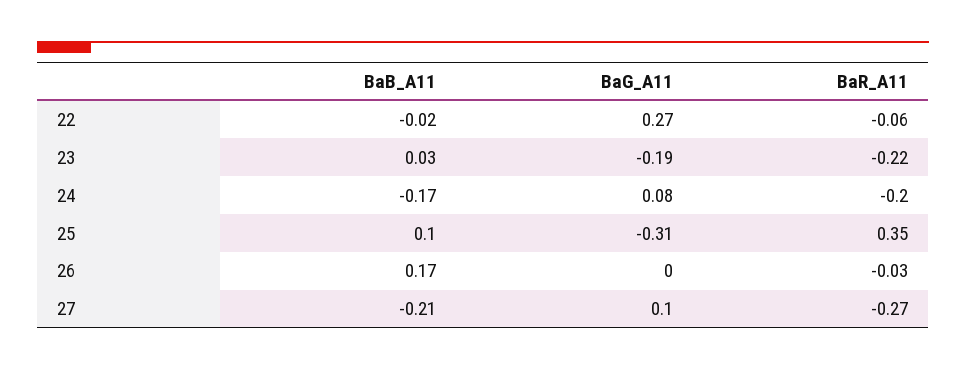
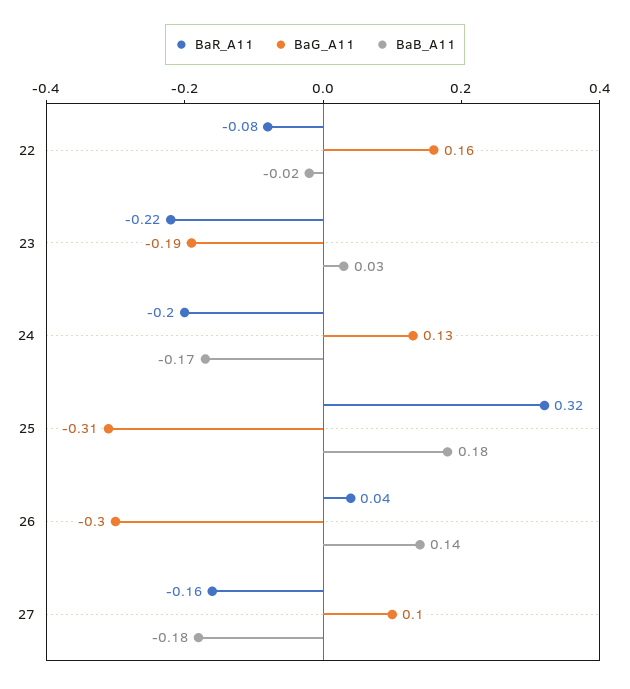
BaG_A11, 22: 0.27 -> 0.16
BaR_A11, 22: -0.06 -> -0.08
BaG_A11, 24: 0.08 -> 0.13
BaB_A11, 25: 0.1 -> 0.18
BaR_A11, 25: 0.35 -> 0.32
BaB_A11, 26: 0.17 -> 0.14
BaG_A11, 26: 0 -> -0.3
BaR_A11, 26: -0.03 -> 0.04
BaB_A11, 27: -0.21 -> -0.18
BaR_A11, 27: -0.27 -> -0.16

